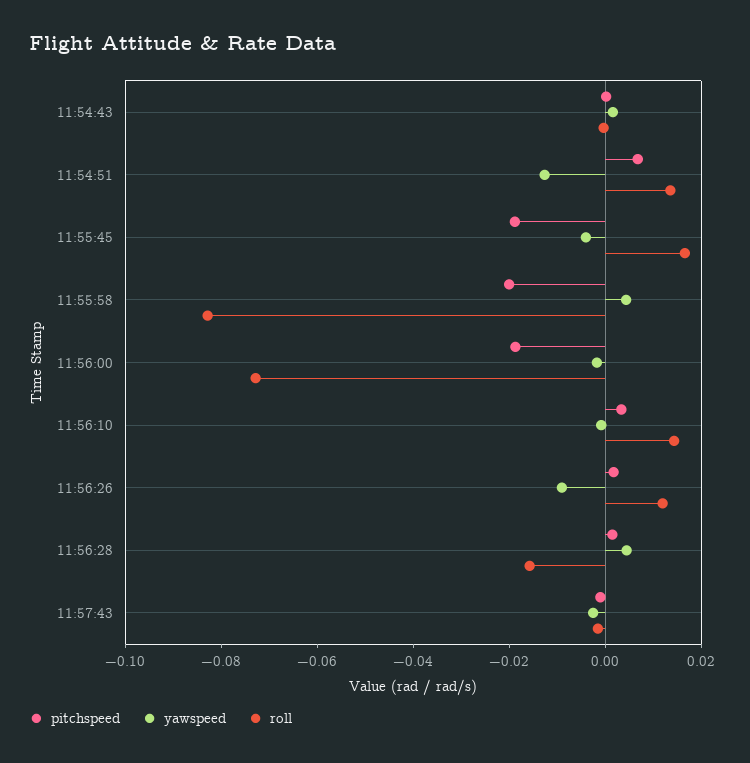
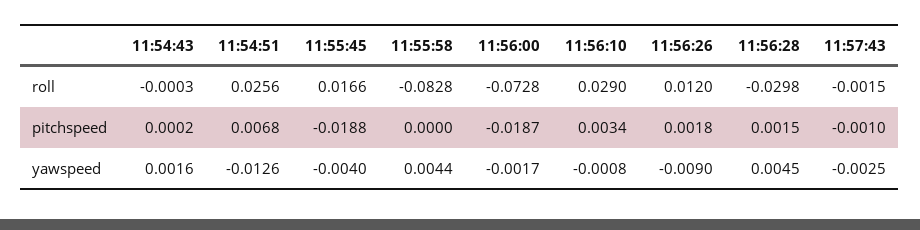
roll, 11:54:51: 0.015 -> 0.0256
pitchspeed, 11:55:58: -0.02 -> 0
roll, 11:56:10: 0.015 -> 0.029
roll, 11:56:28: -0.015 -> -0.0298

